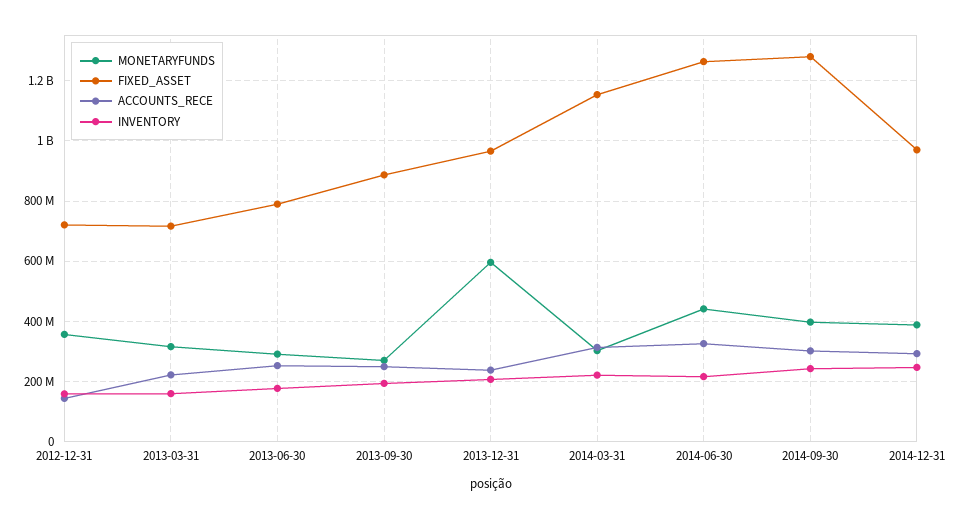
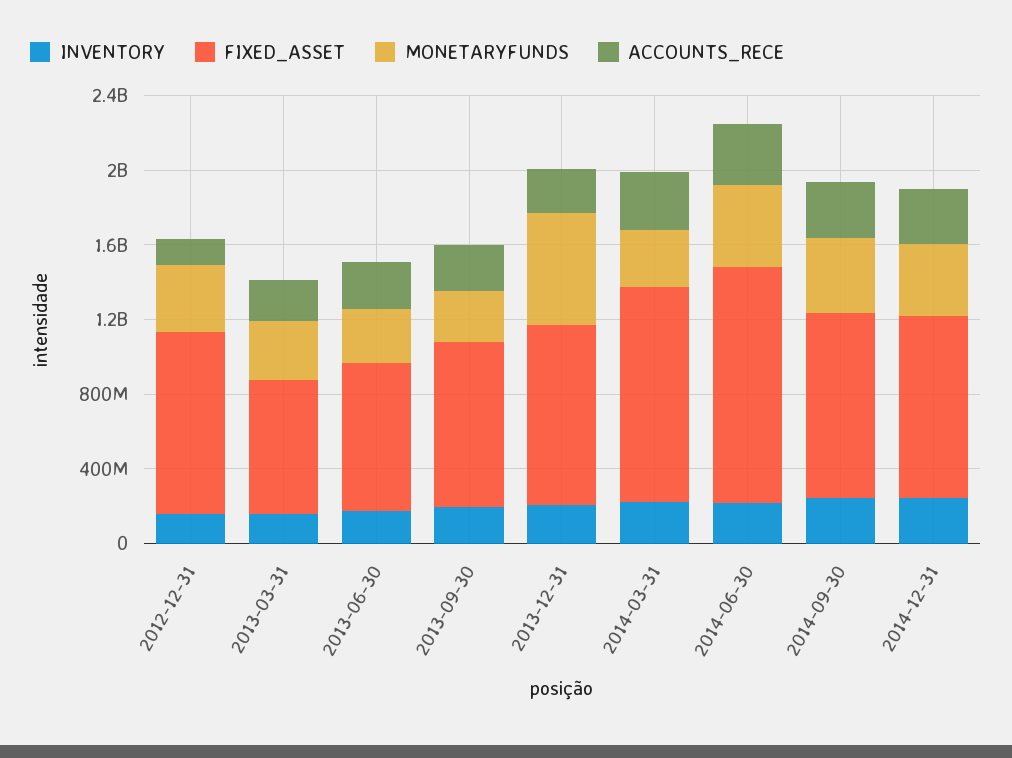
FIXED_ASSET, 2012-12-31: 720000000 -> 1000000000
FIXED_ASSET, 2014-09-30: 1280000000 -> 1000000000

